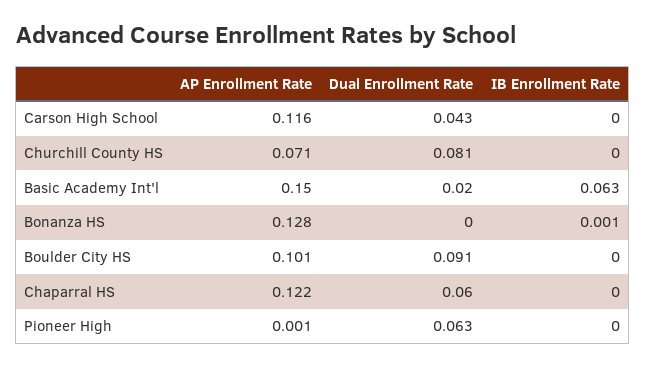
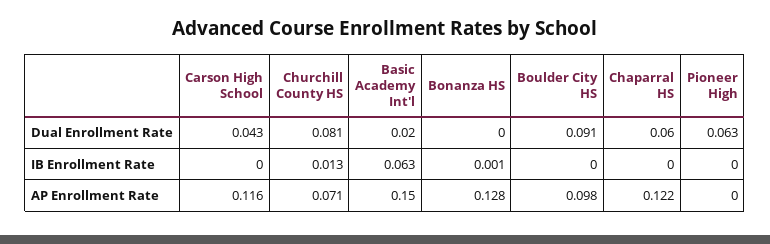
IB Enrollment Rate, Churchill County HS: 0 -> 0.013
AP Enrollment Rate, Boulder City HS: 0.101 -> 0.098
AP Enrollment Rate, Pioneer High: 0.001 -> 0

